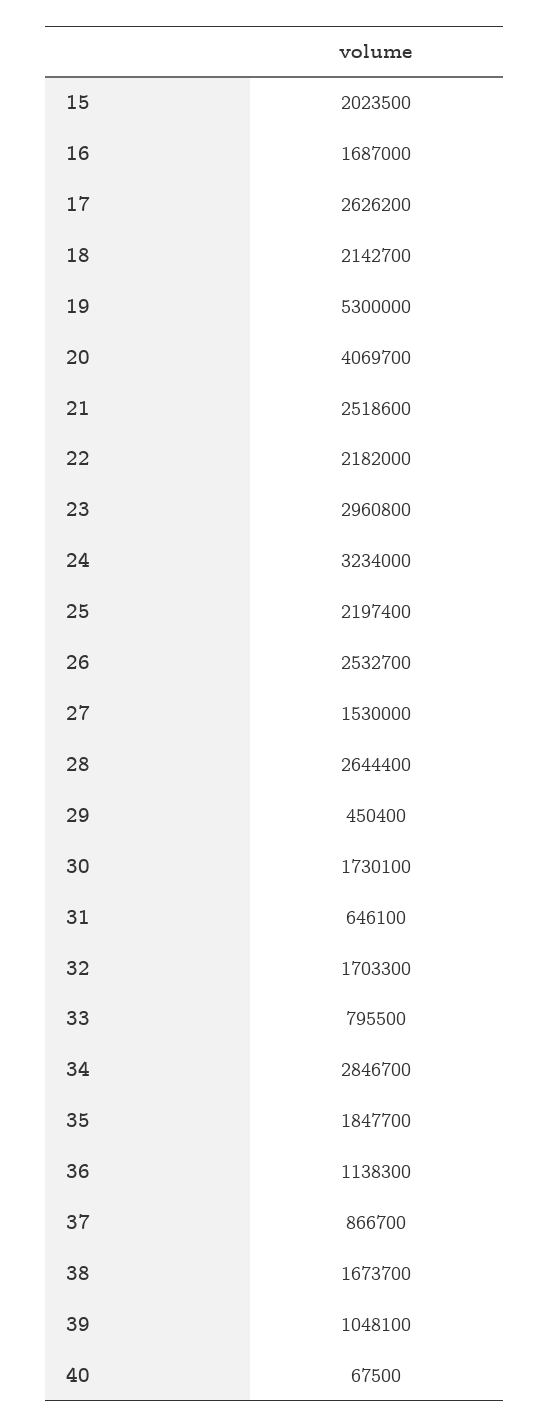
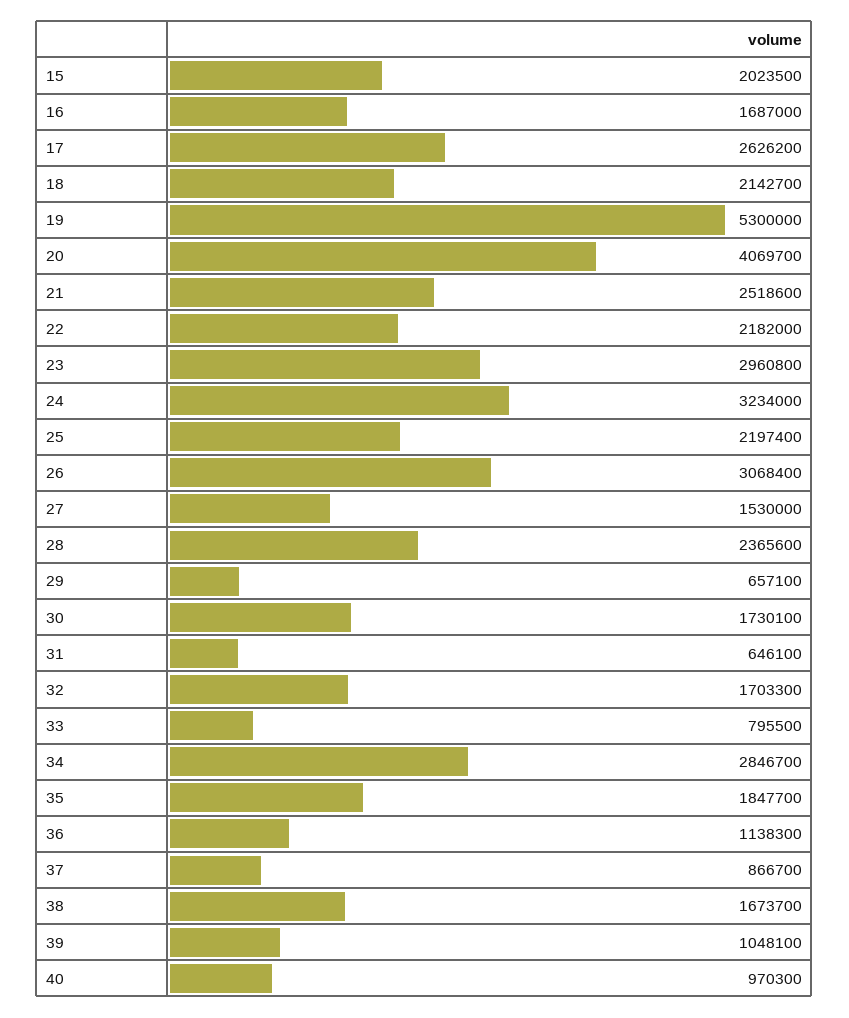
26: 2532700 -> 3068400
28: 2644400 -> 2365600
29: 450400 -> 657100
40: 67500 -> 970300

